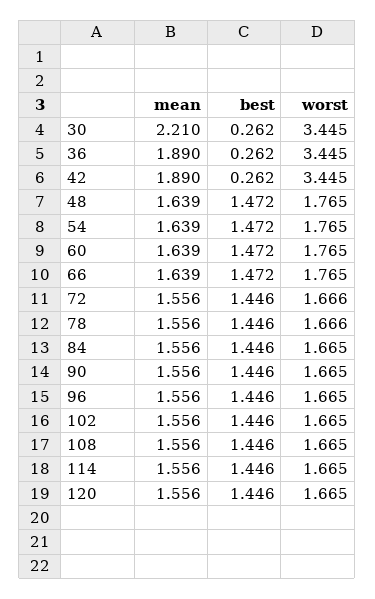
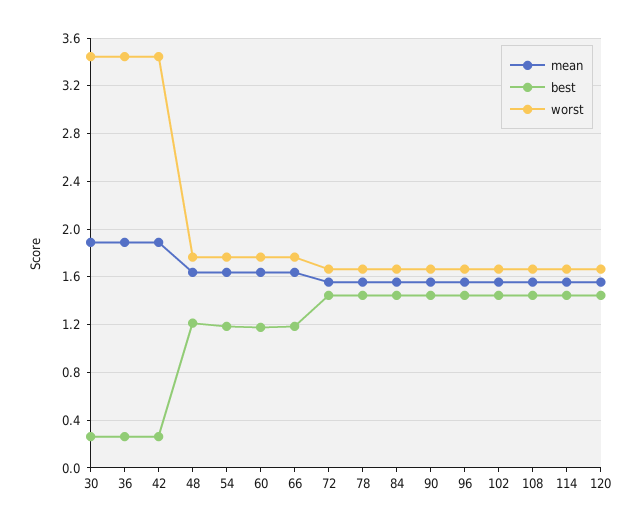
mean, 30: 2.21 -> 1.9
best, 48: 1.472 -> 1.2
best, 54: 1.472 -> 1.2
best, 60: 1.472 -> 1.2
best, 66: 1.472 -> 1.2

